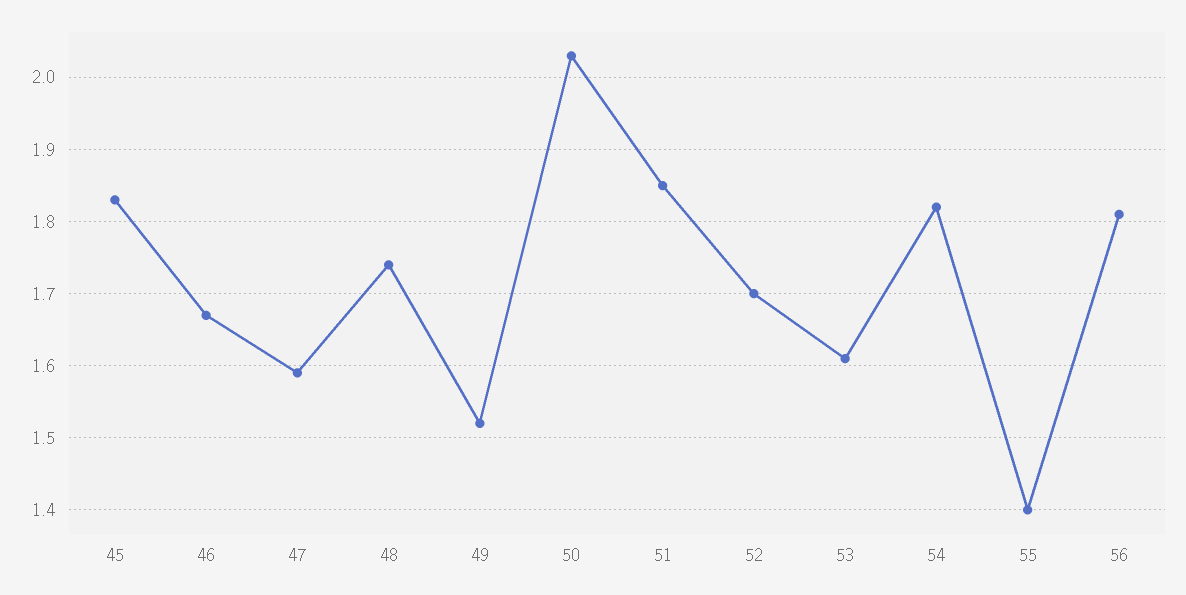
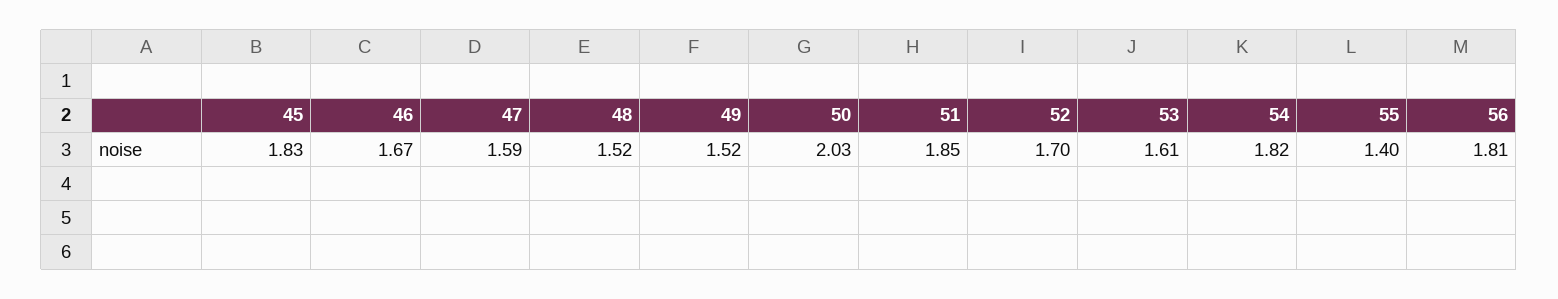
48: 1.74 -> 1.52

